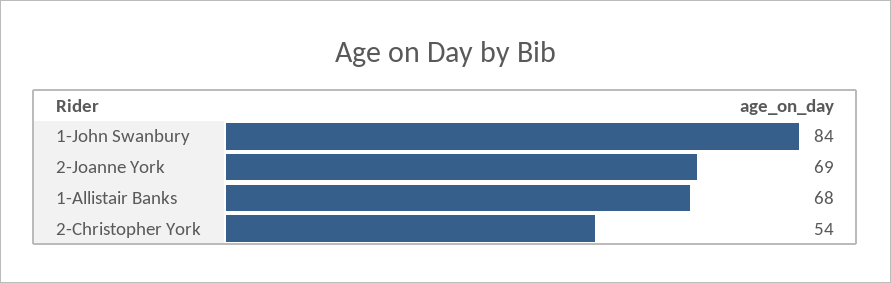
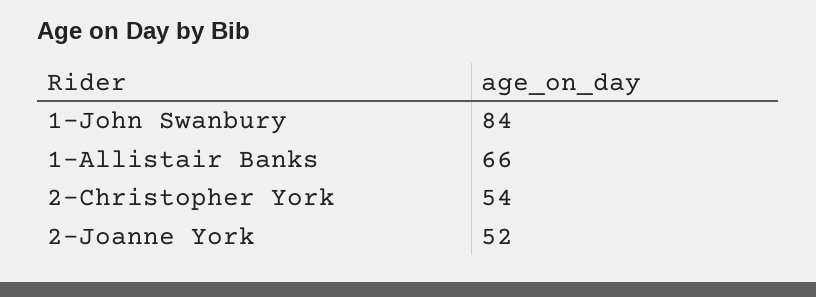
2-Joanne York: 69 -> 52
1-Allistair Banks: 68 -> 66

